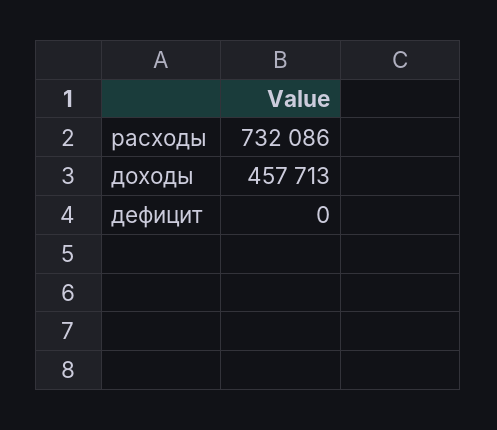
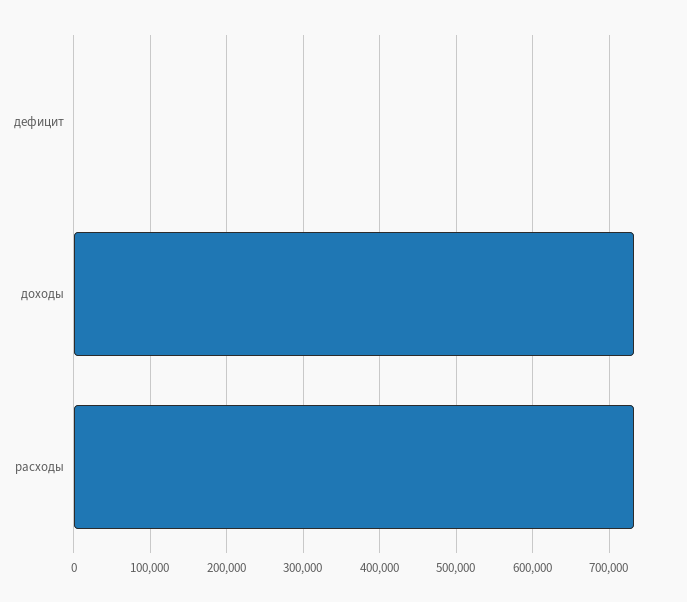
доходы: 457713 -> 730000

